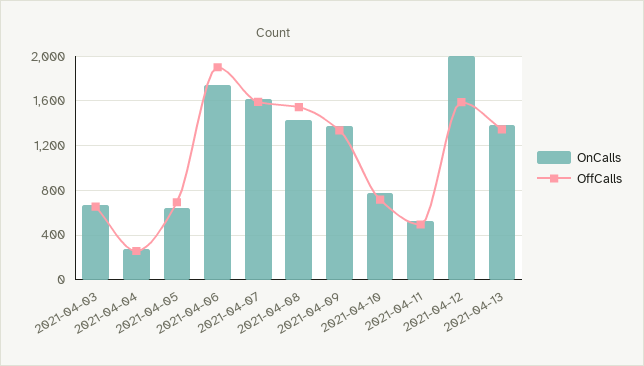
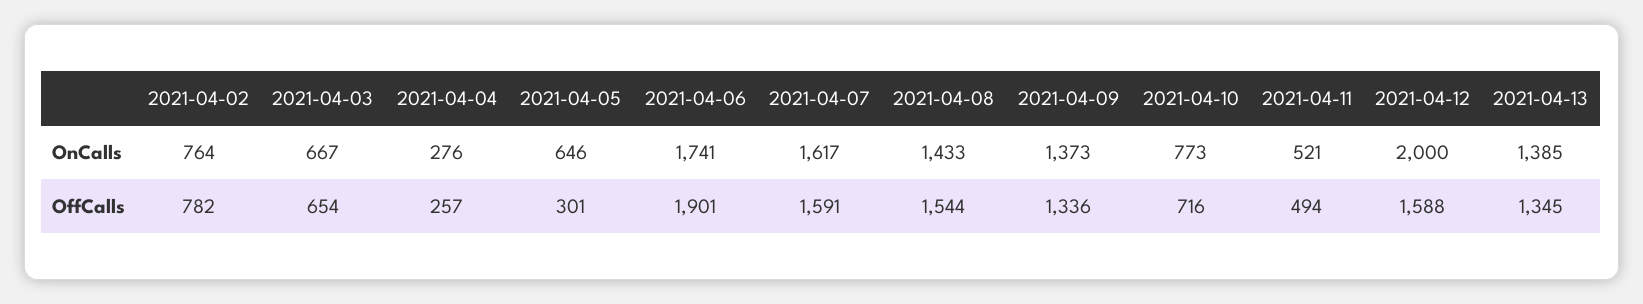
OffCalls, 2021-04-05: 700 -> 301
OnCalls, 2021-04-02: none -> 764
OffCalls, 2021-04-02: none -> 782

